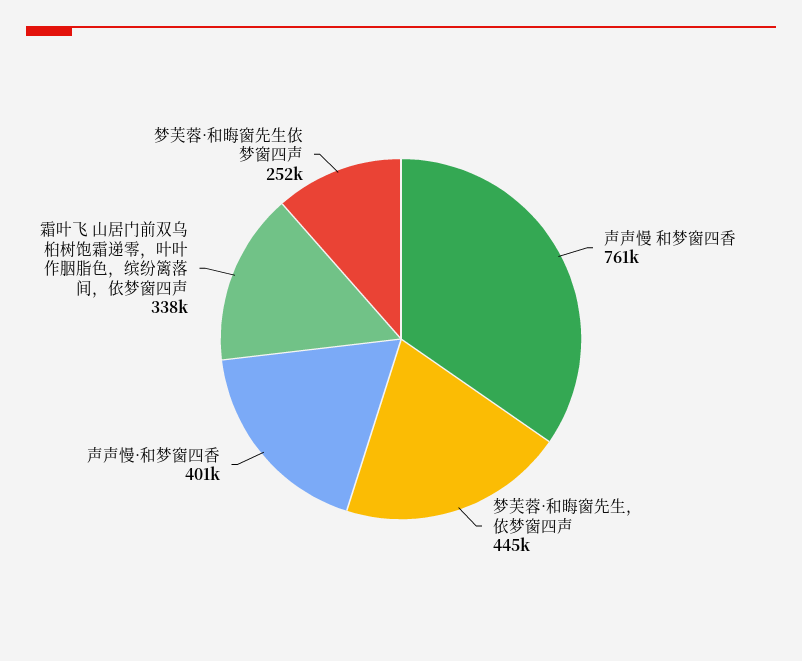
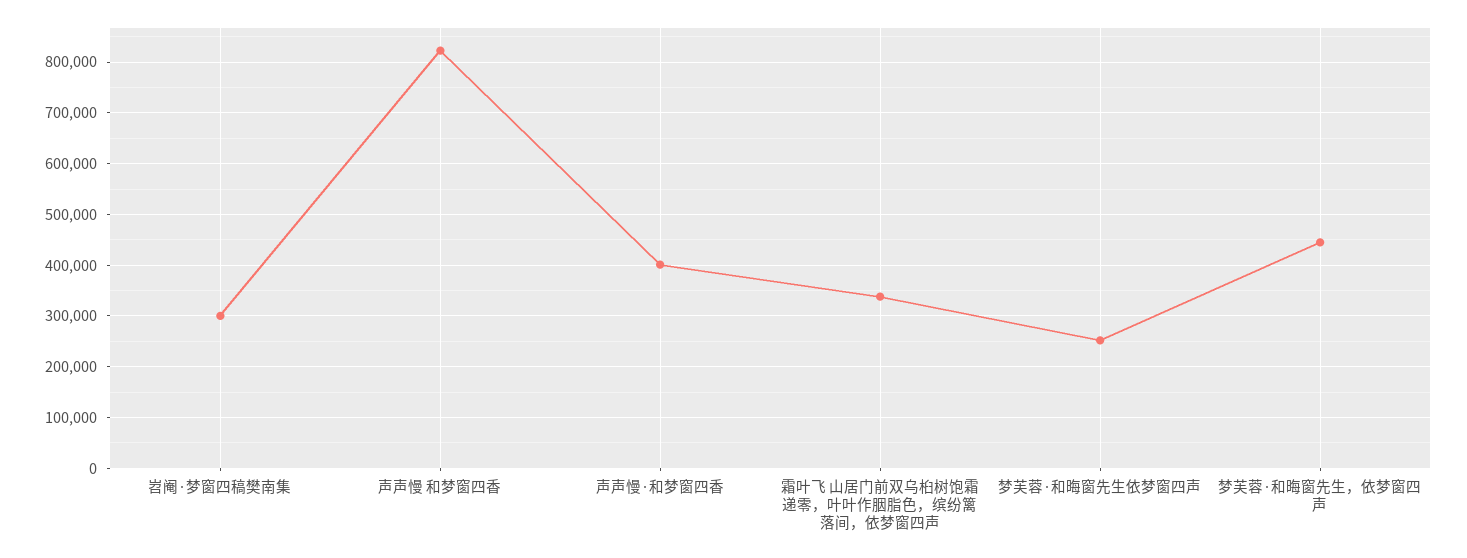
声声慢 和梦窗四香: 761000 -> 820000
岧阉·梦窗四稿樊南集: none -> 300000

